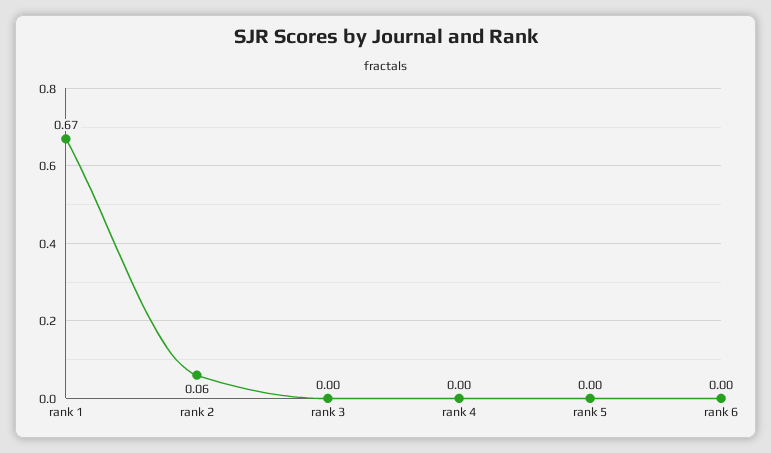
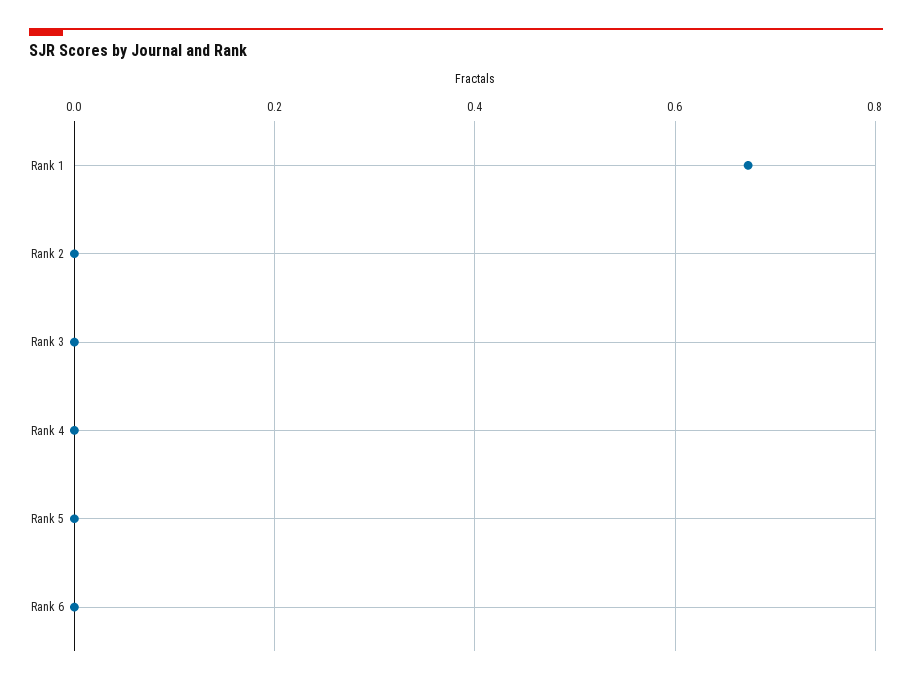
rank 2: 0.06 -> 0

